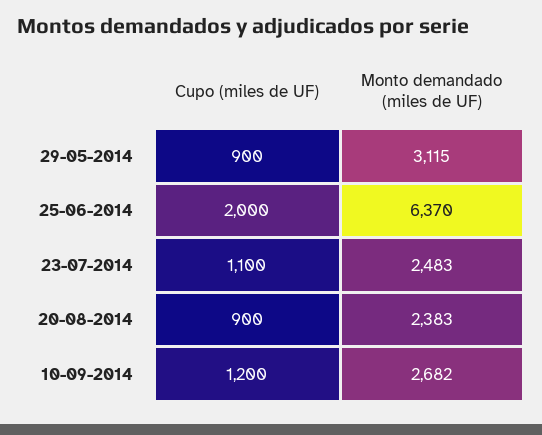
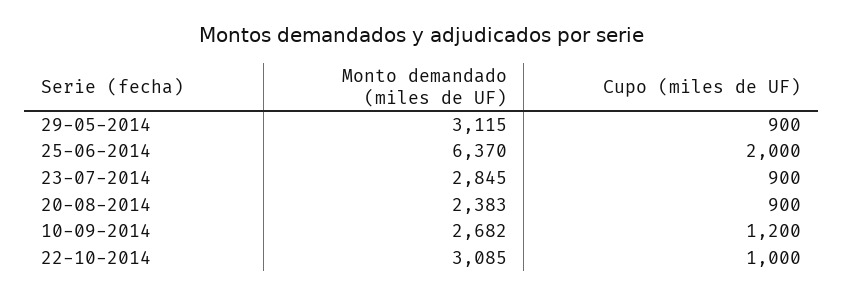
Cupo (miles de UF), 23-07-2014: 1100 -> 900
Monto demandado (miles de UF), 23-07-2014: 2483 -> 2845
Monto demandado (miles de UF), 22-10-2014: none -> 3085
Cupo (miles de UF), 22-10-2014: none -> 1000

